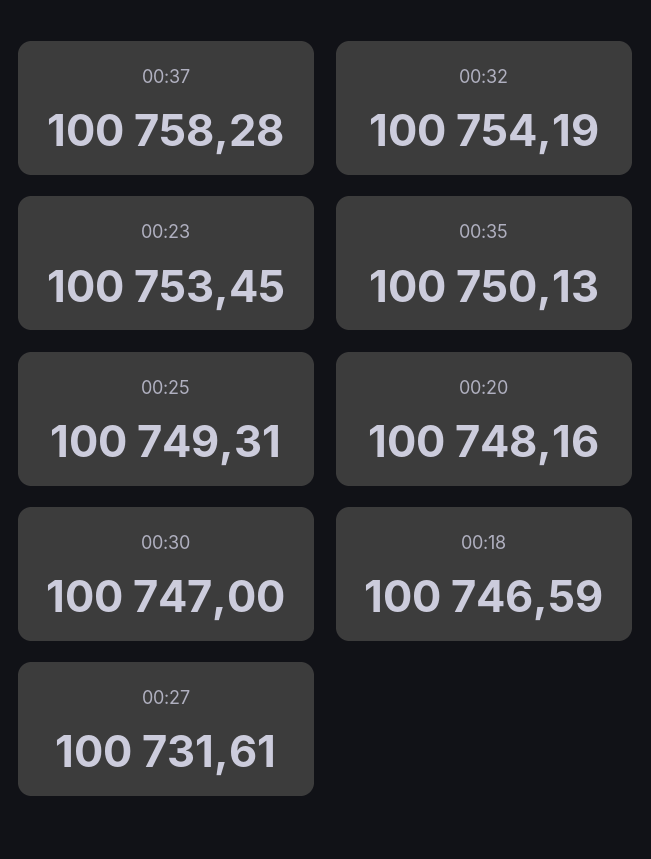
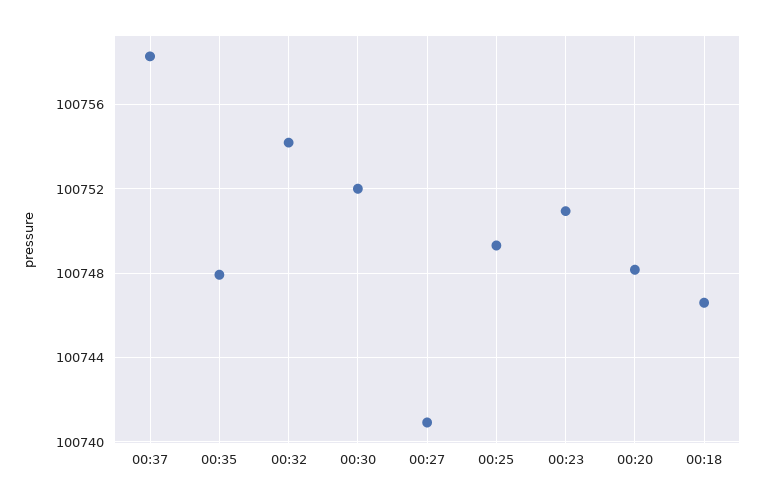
00:23: 100753.45 -> 100751
00:35: 100750.13 -> 100748
00:30: 100747 -> 100752
00:27: 100731.61 -> 100741

